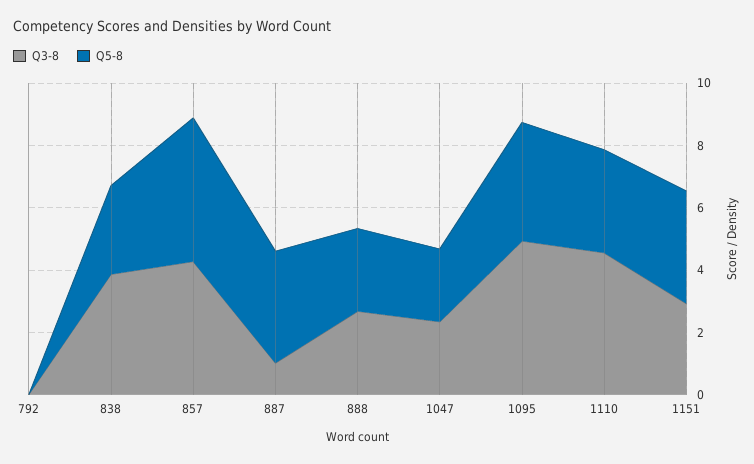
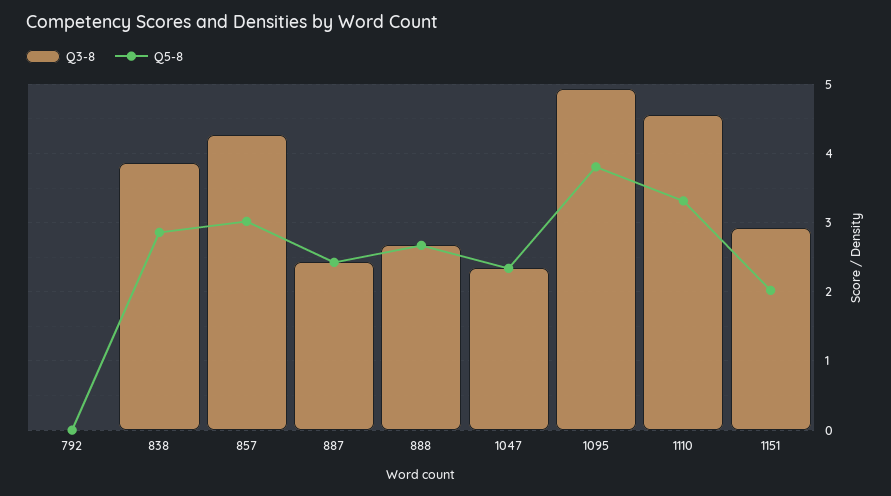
Q5-8, 857: 4.5 -> 3
Q3-8, 887: 1 -> 2.4
Q5-8, 887: 3.5 -> 2.4
Q5-8, 1151: 3.5 -> 2

